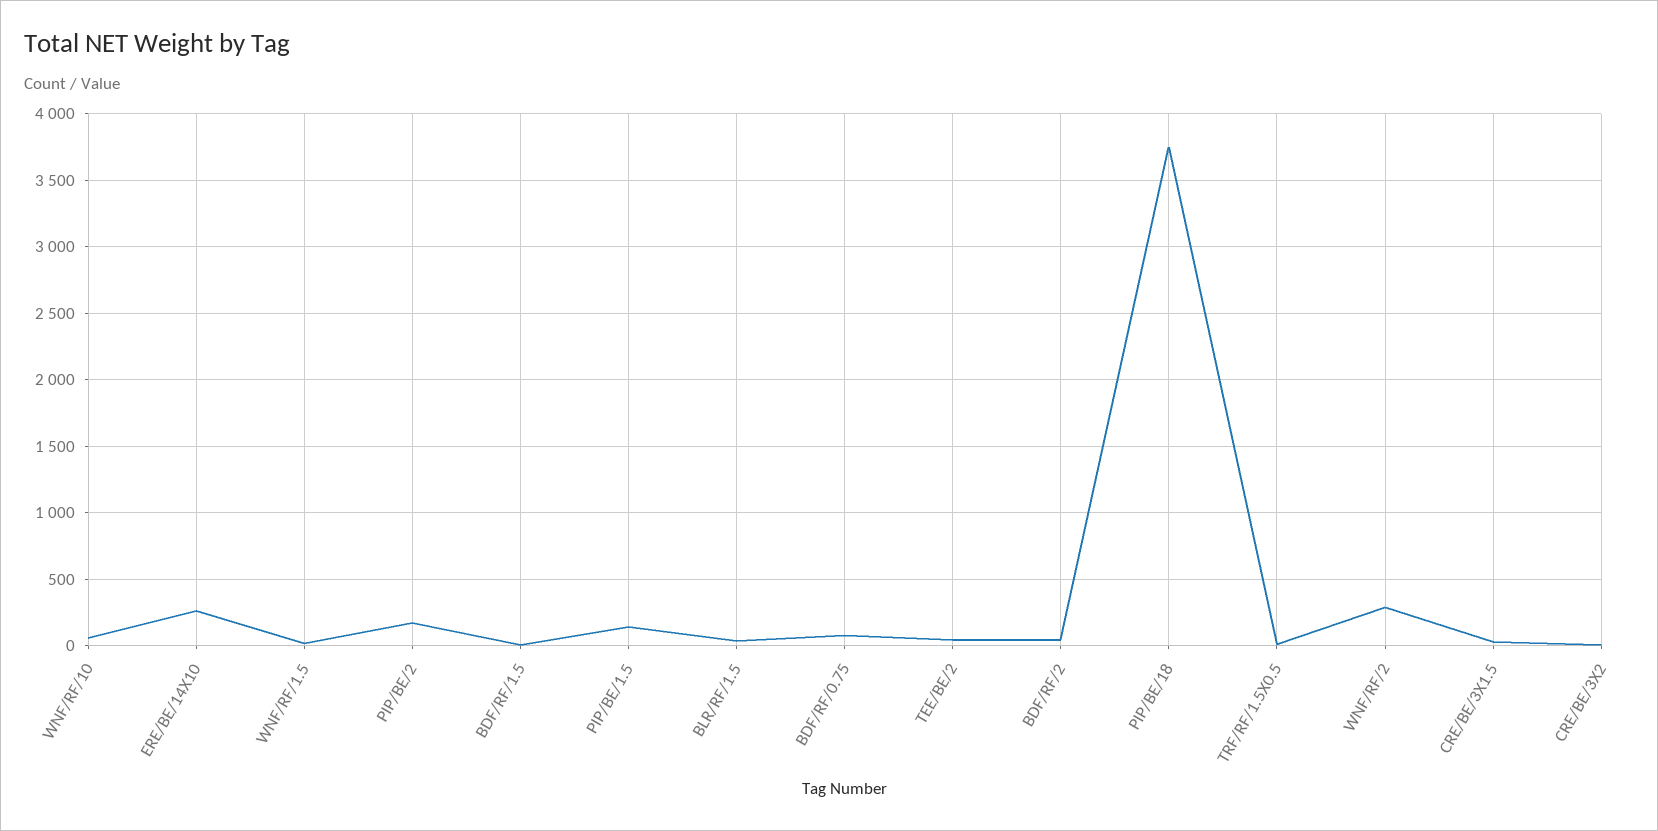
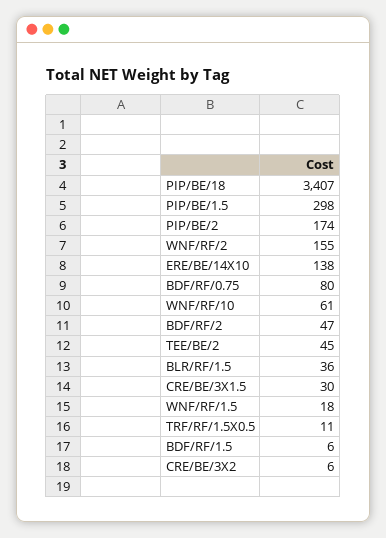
ERE/BE/14X10: 250 -> 138
PIP/BE/1.5: 150 -> 298
PIP/BE/18: 3750 -> 3407
WNF/RF/2: 300 -> 155

